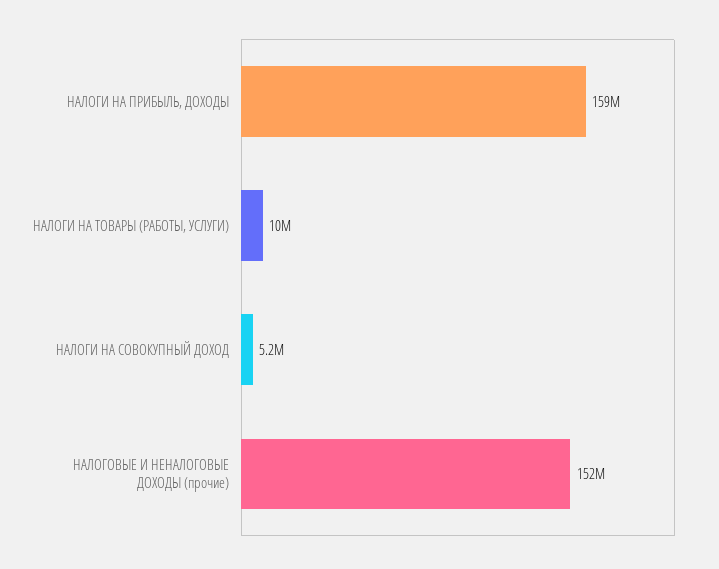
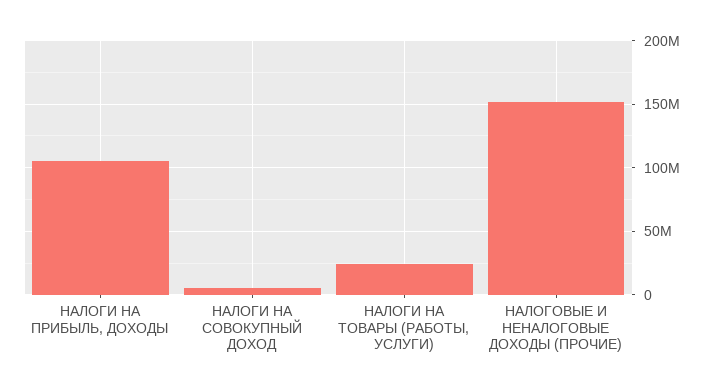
НАЛОГИ НА ПРИБЫЛЬ, ДОХОДЫ: 159000000 -> 105000000
НАЛОГИ НА ТОВАРЫ (РАБОТЫ, УСЛУГИ): 10000000 -> 25000000

